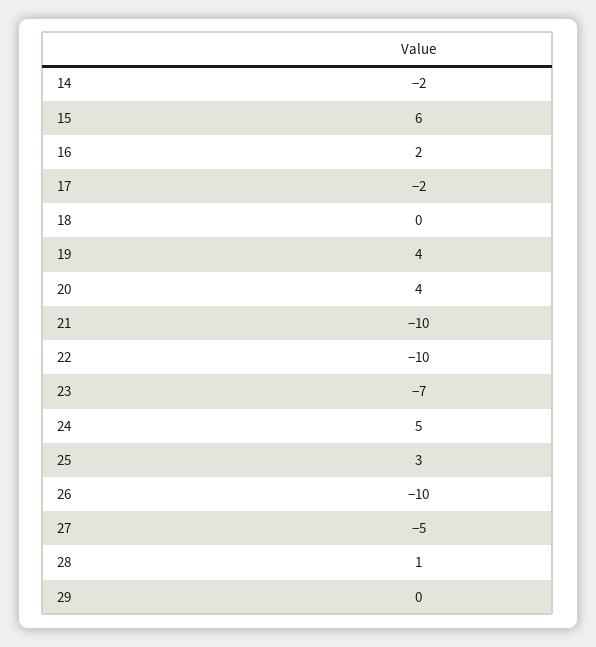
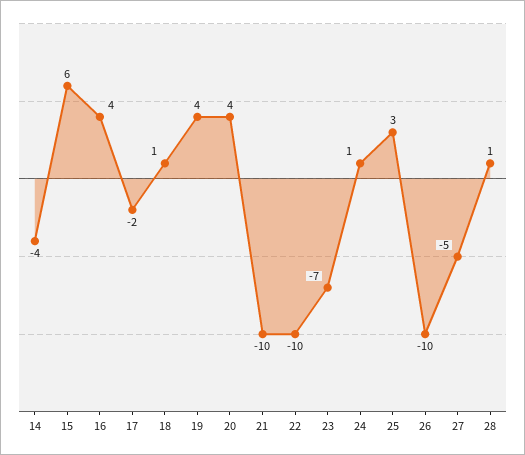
14: -2 -> -4
16: 2 -> 4
18: 0 -> 1
24: 5 -> 1
29: 0 -> none

